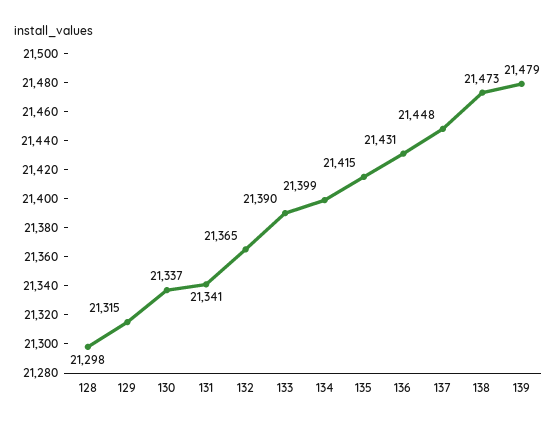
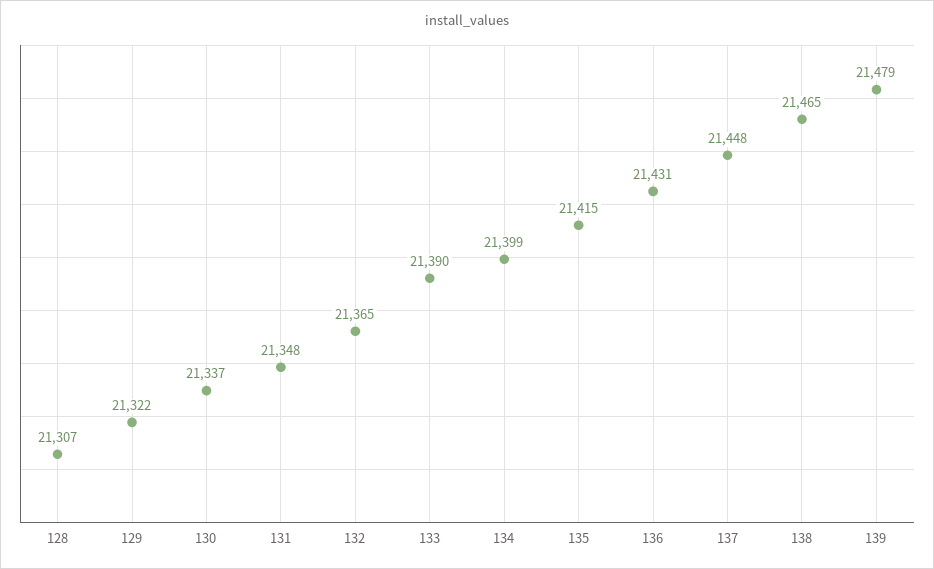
128: 21298 -> 21307
129: 21315 -> 21322
131: 21341 -> 21348
138: 21473 -> 21465

